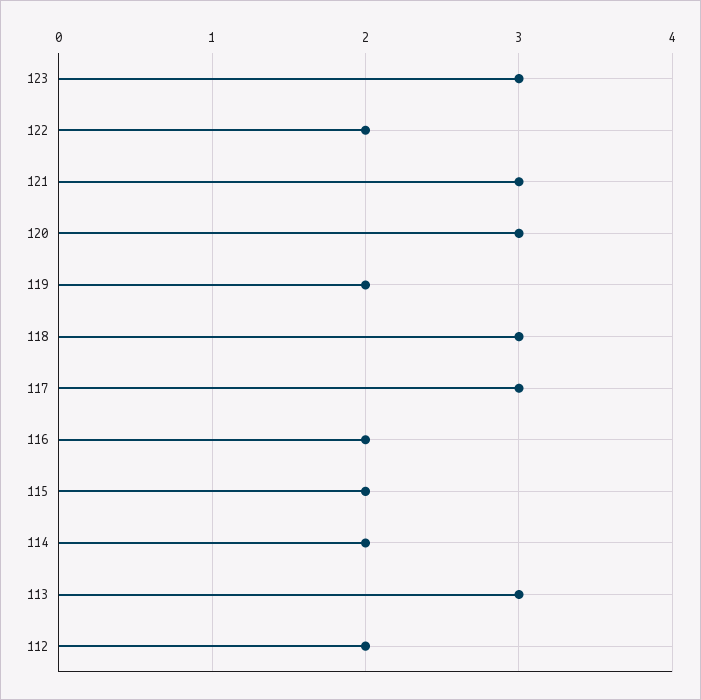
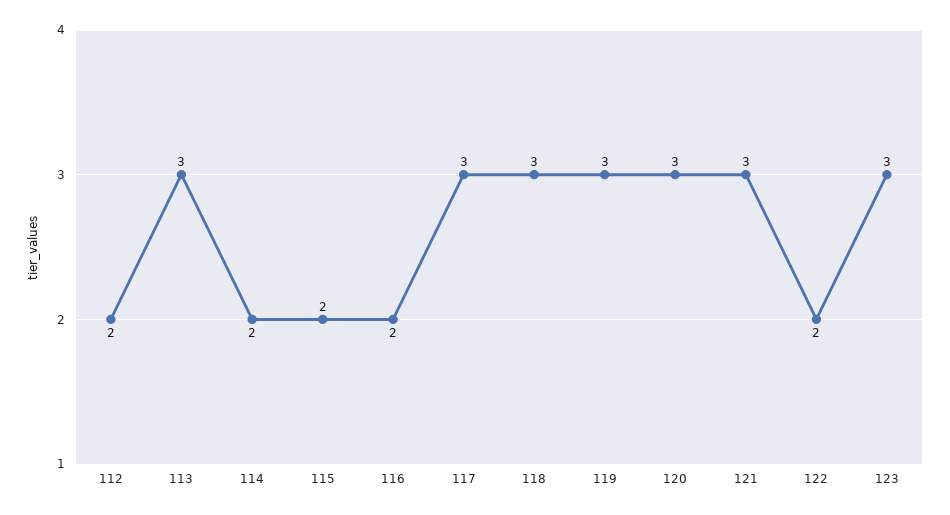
119: 2 -> 3

